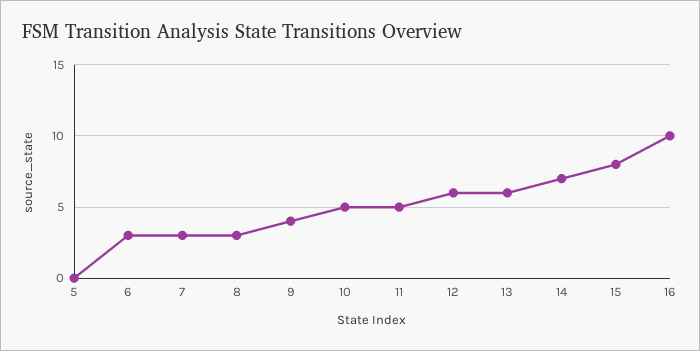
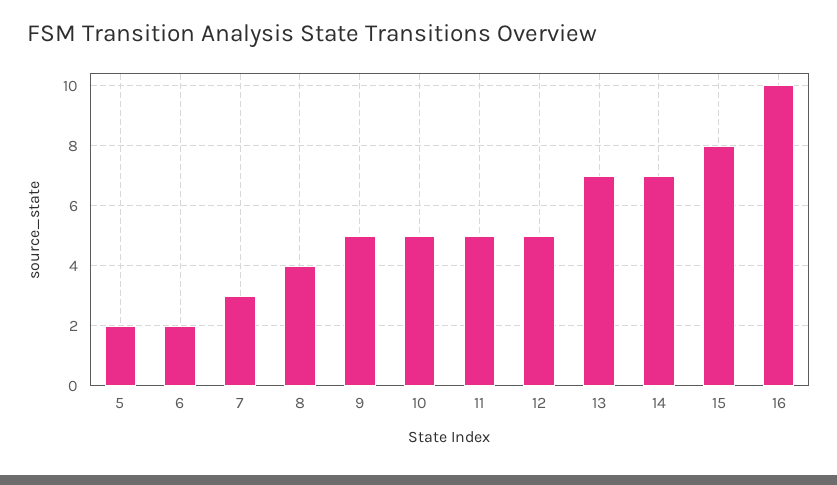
5: 0 -> 2
6: 3 -> 2
8: 3 -> 4
9: 4 -> 5
12: 6 -> 5
13: 6 -> 7

